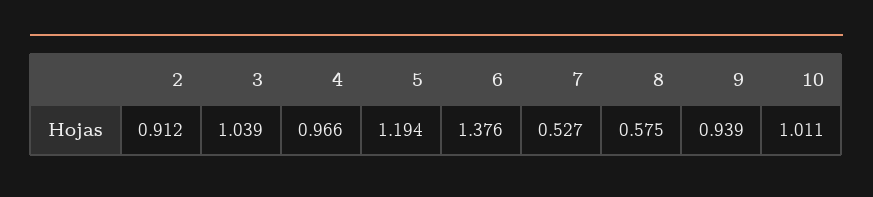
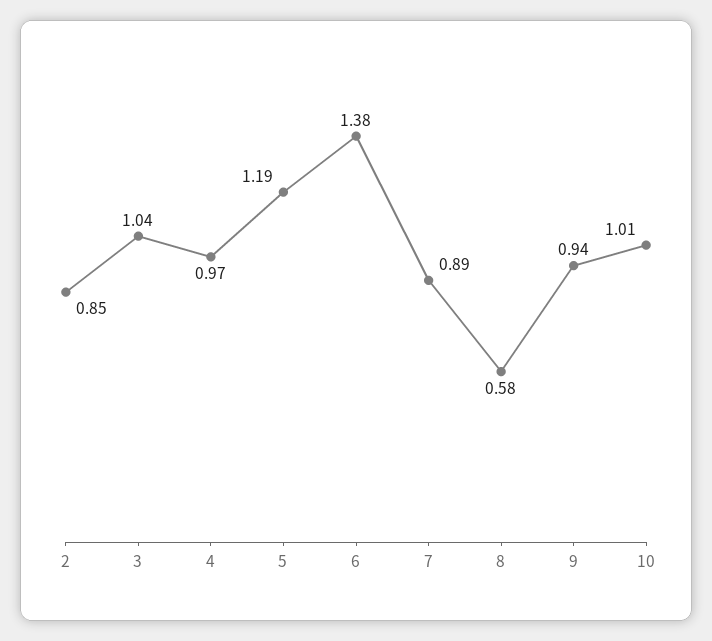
2: 0.912 -> 0.85
7: 0.527 -> 0.89

